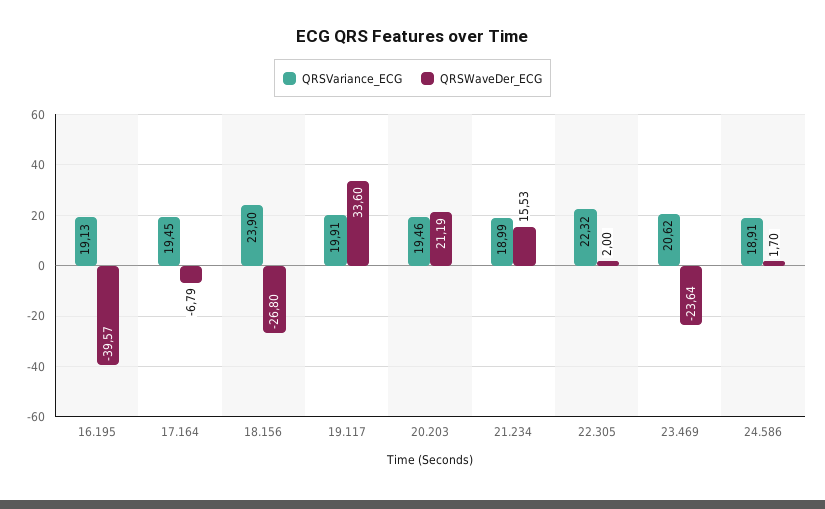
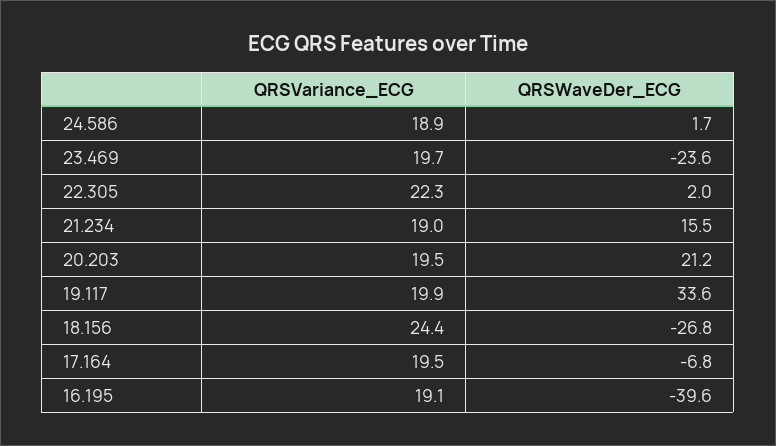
QRSVariance_ECG, 18.156: 23.9 -> 24.4
QRSVariance_ECG, 23.469: 20.62 -> 19.7

